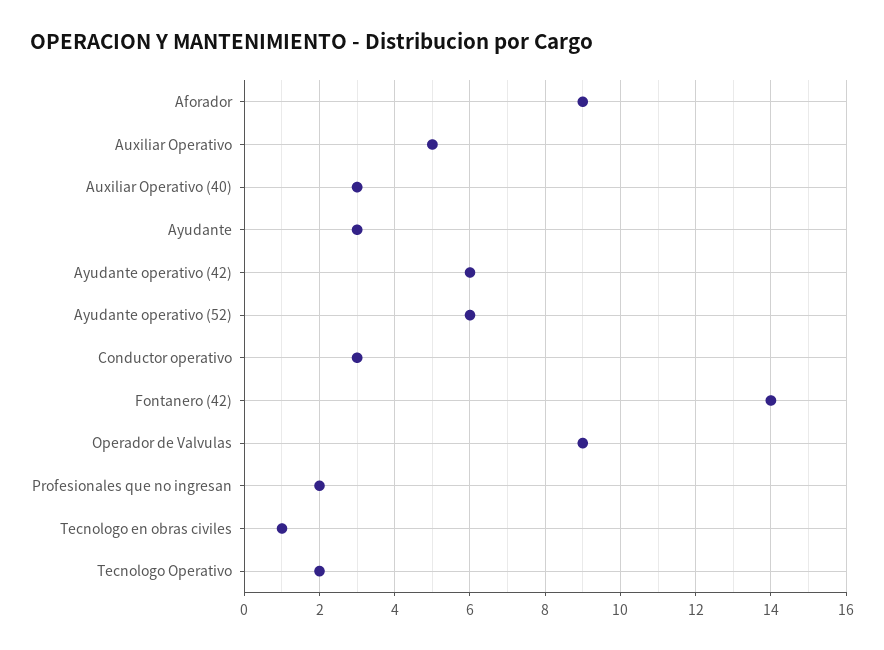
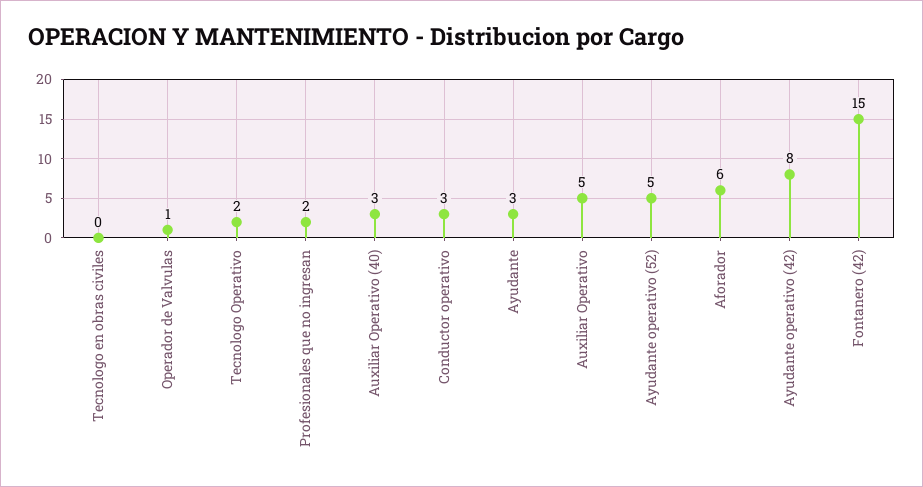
Aforador: 9 -> 6
Ayudante operativo (42): 6 -> 8
Ayudante operativo (52): 6 -> 5
Fontanero (42): 14 -> 15
Operador de Valvulas: 9 -> 1
Tecnologo en obras civiles: 1 -> 0

